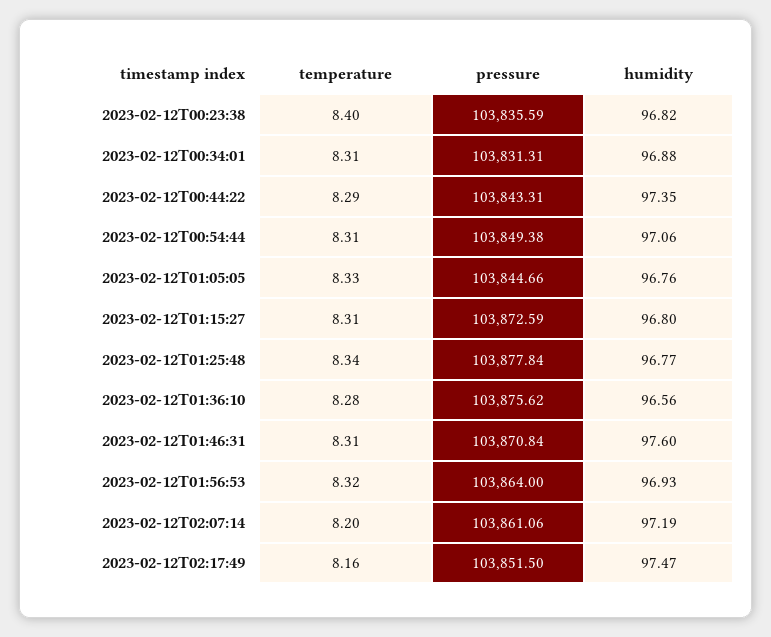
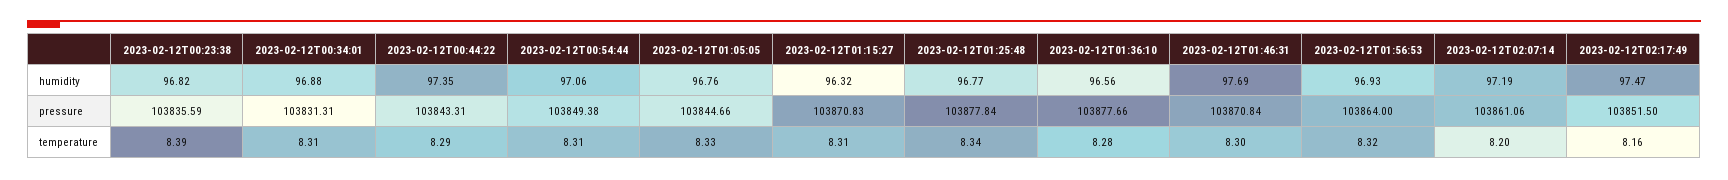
temperature, 2023-02-12T00:23:38: 8.4 -> 8.39
pressure, 2023-02-12T01:15:27: 103872.59 -> 103870.83
humidity, 2023-02-12T01:15:27: 96.8 -> 96.32
pressure, 2023-02-12T01:36:10: 103875.62 -> 103877.66
temperature, 2023-02-12T01:46:31: 8.31 -> 8.3
humidity, 2023-02-12T01:46:31: 97.6 -> 97.69

